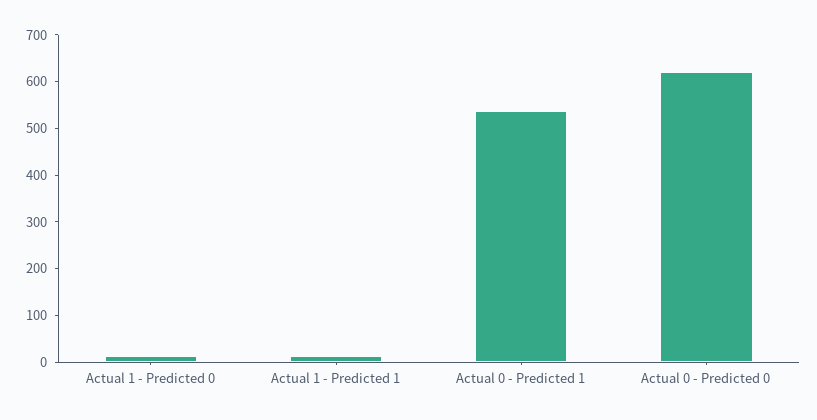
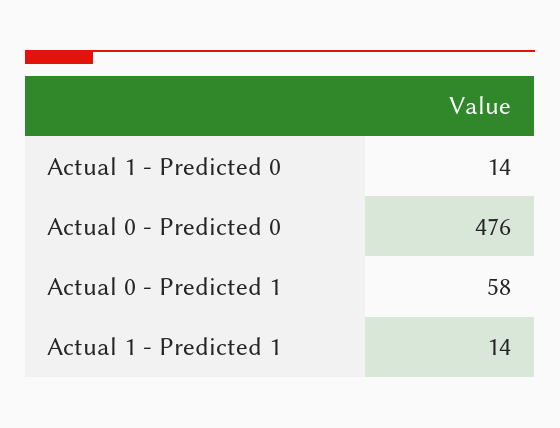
Actual 0 - Predicted 1: 540 -> 58
Actual 0 - Predicted 0: 620 -> 476

